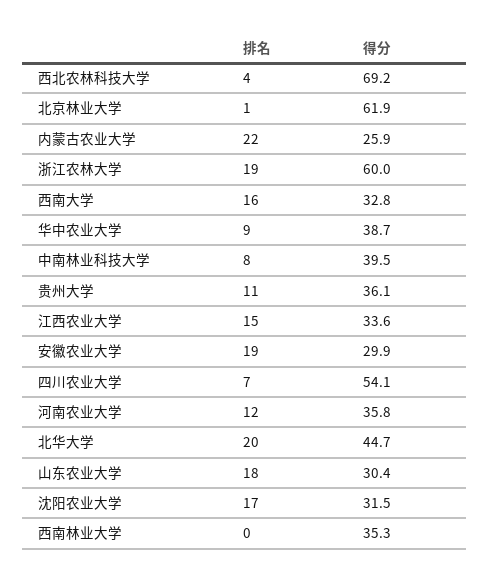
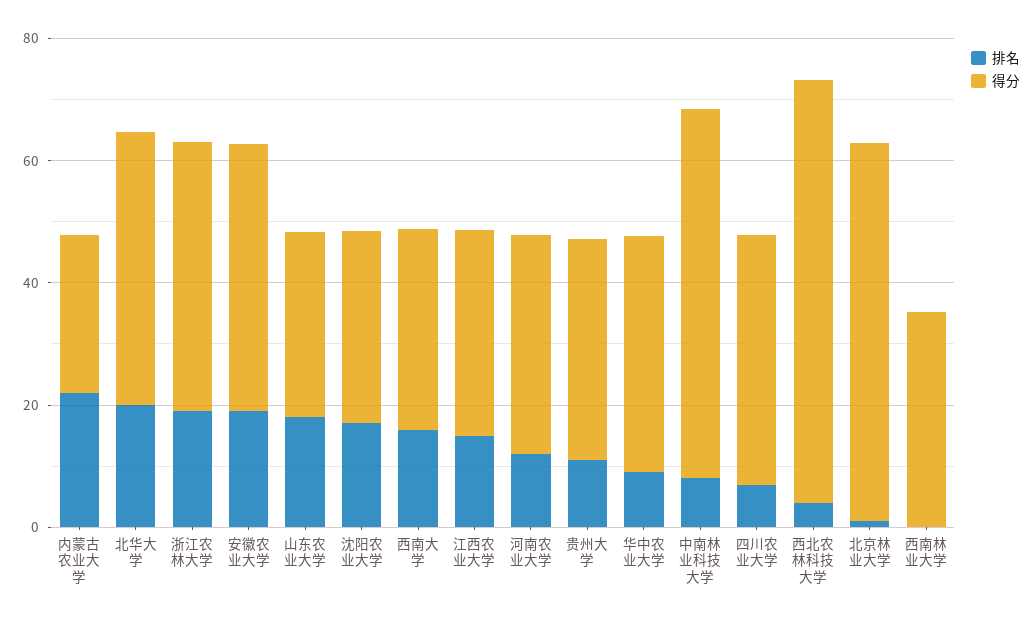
得分, 浙江农林大学: 60 -> 45
得分, 中南林业科技大学: 39.5 -> 60
得分, 安徽农业大学: 29.9 -> 45
得分, 四川农业大学: 54.1 -> 40

